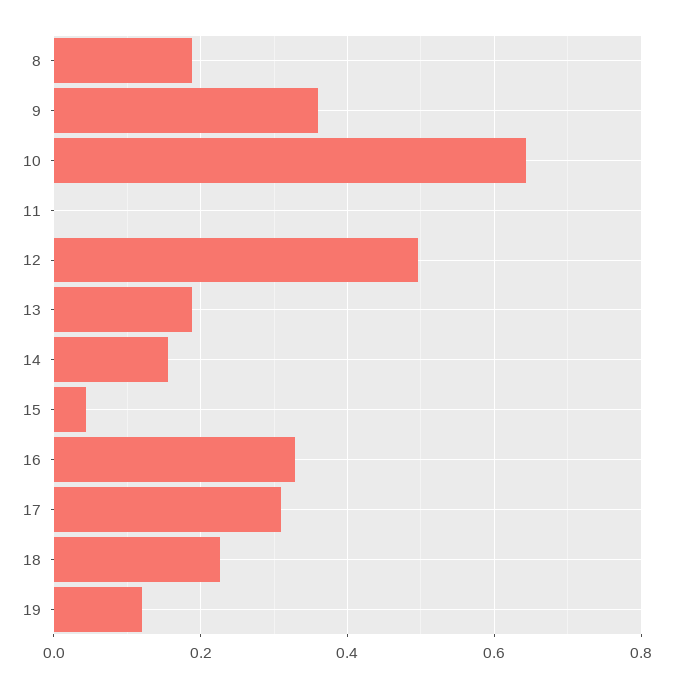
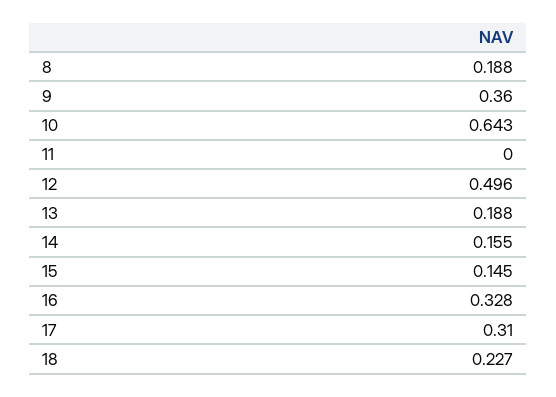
15: 0.04 -> 0.145
19: 0.12 -> none

